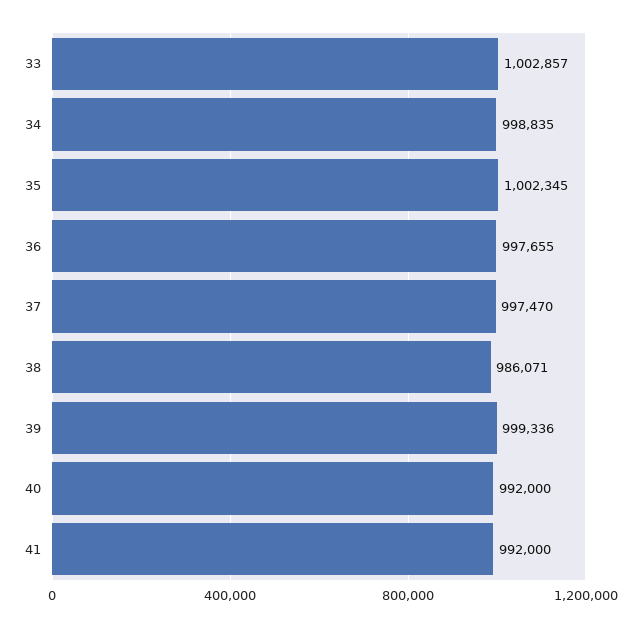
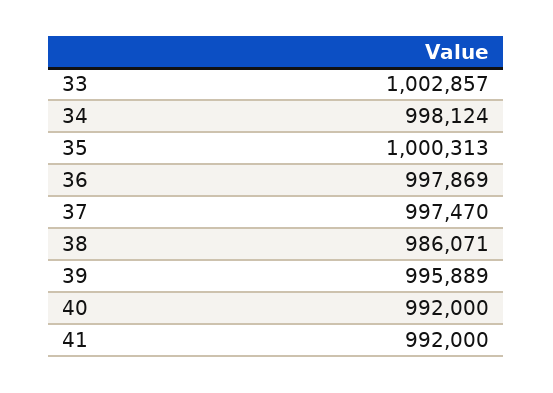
34: 998835 -> 998124
35: 1002345 -> 1000313
36: 997655 -> 997869
39: 999336 -> 995889

